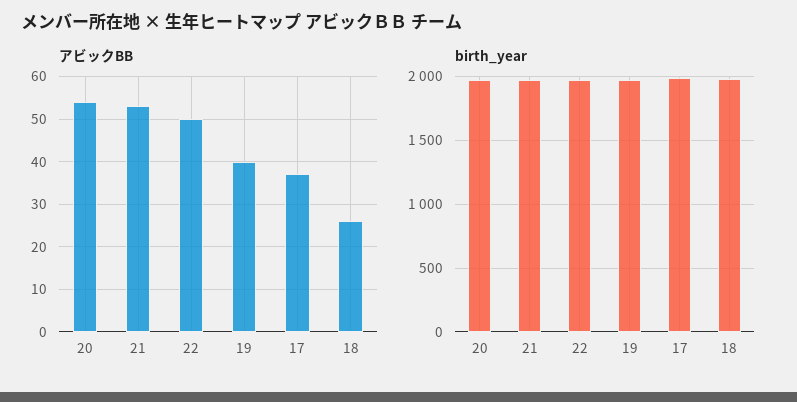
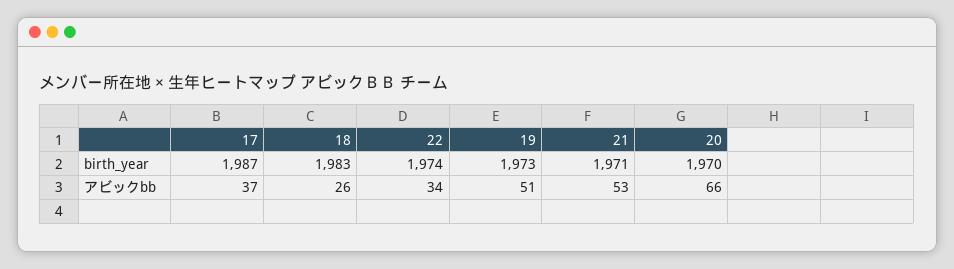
アビックBB, 20: 55 -> 66
アビックBB, 22: 50 -> 34
アビックBB, 19: 40 -> 51

